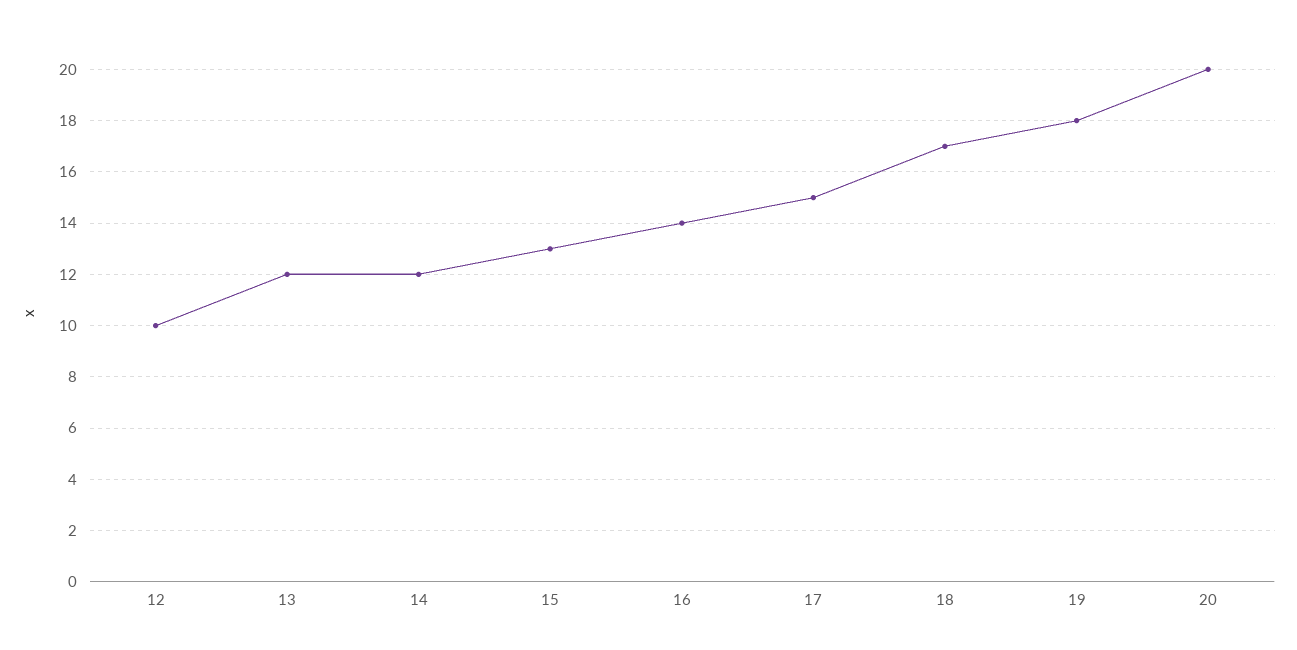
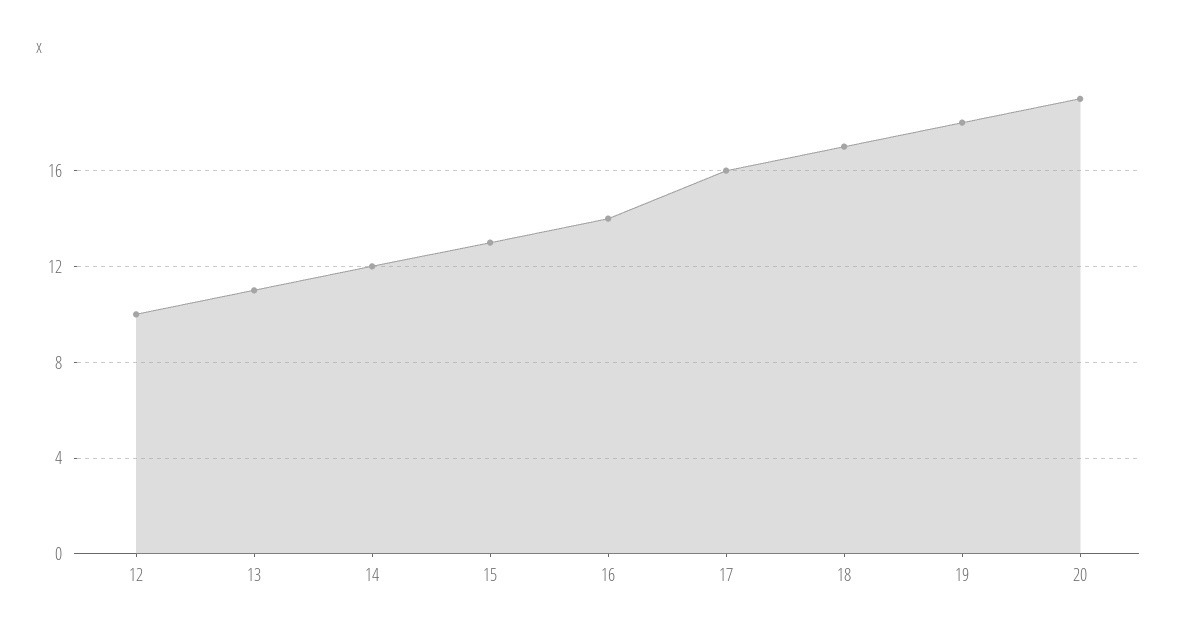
13: 12 -> 11
17: 15 -> 16
20: 20 -> 19

